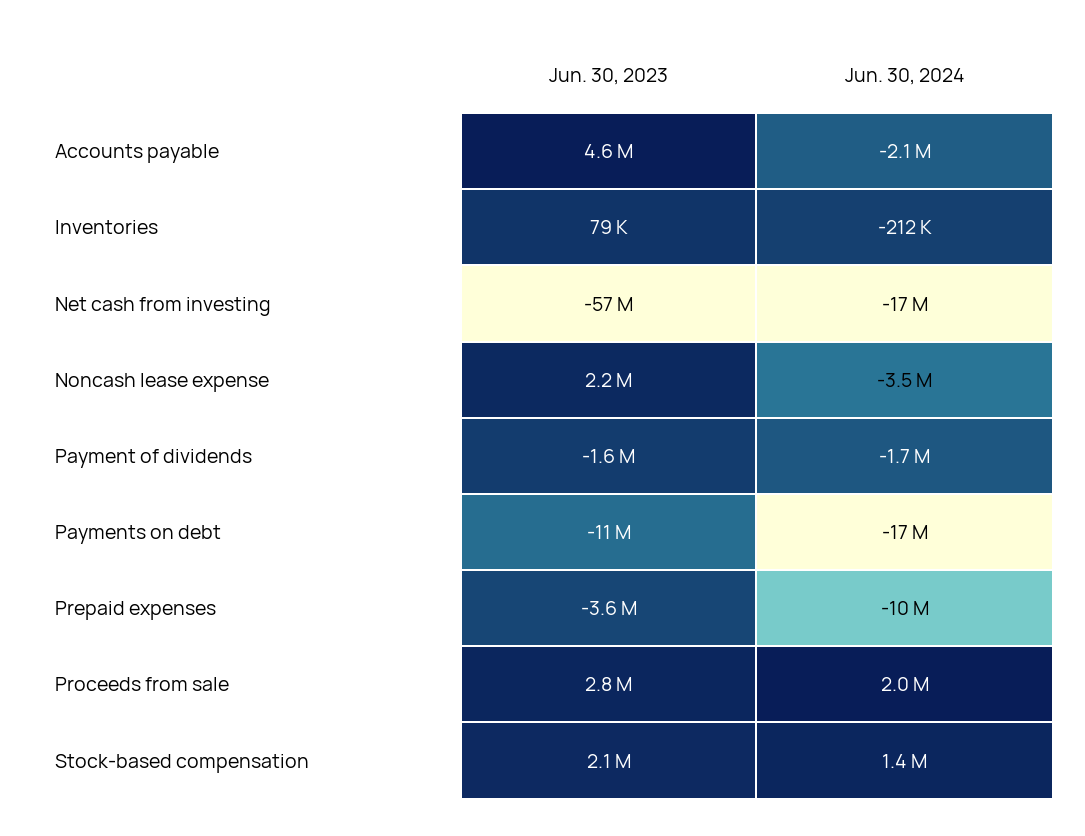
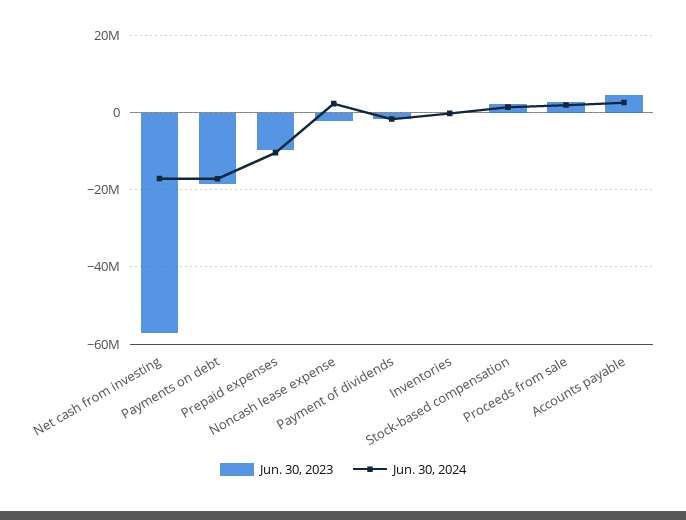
Jun. 30, 2024, Accounts payable: -2100000 -> 2000000
Jun. 30, 2023, Noncash lease expense: 2200000 -> -2000000
Jun. 30, 2024, Noncash lease expense: -3500000 -> 2000000
Jun. 30, 2023, Payments on debt: -11000000 -> -18000000
Jun. 30, 2023, Prepaid expenses: -3600000 -> -10000000

